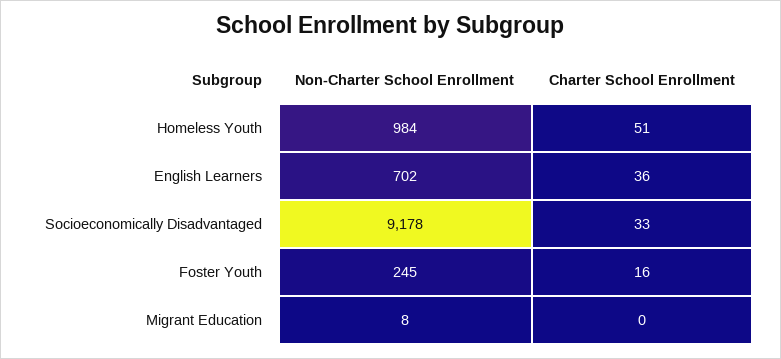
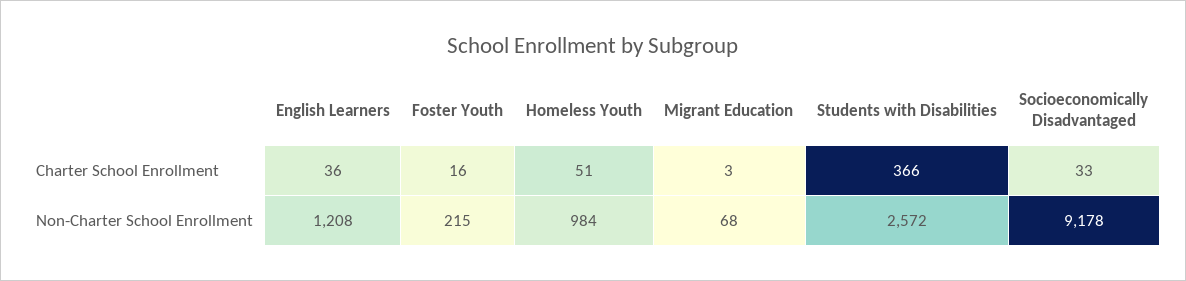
Non-Charter School Enrollment, English Learners: 702 -> 1208
Non-Charter School Enrollment, Foster Youth: 245 -> 215
Non-Charter School Enrollment, Migrant Education: 8 -> 68
Charter School Enrollment, Migrant Education: 0 -> 3
Charter School Enrollment, Students with Disabilities: none -> 366
Non-Charter School Enrollment, Students with Disabilities: none -> 2572

